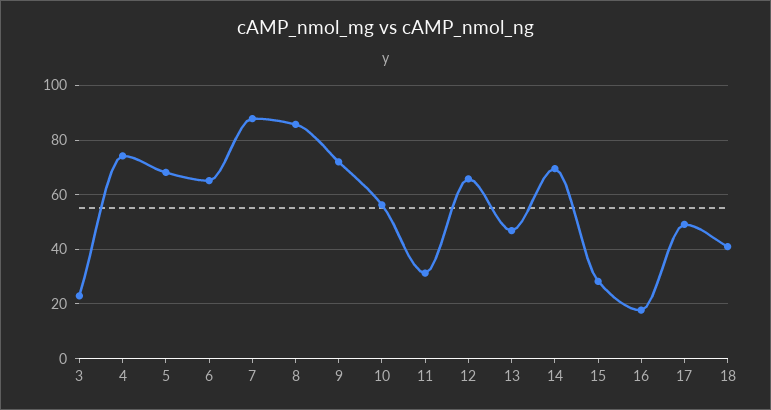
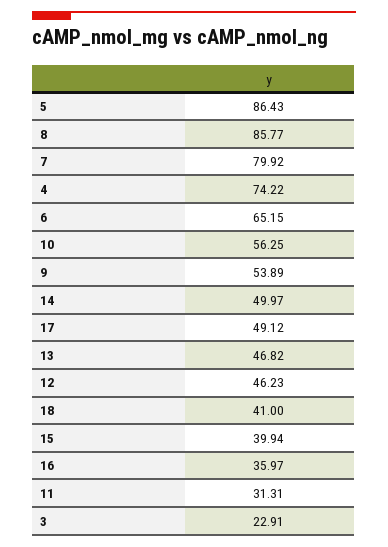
5: 67.5 -> 86.43
7: 87.5 -> 79.92
9: 72.5 -> 53.89
12: 65 -> 46.23
14: 70 -> 49.97
15: 27.5 -> 39.94
16: 17.5 -> 35.97

